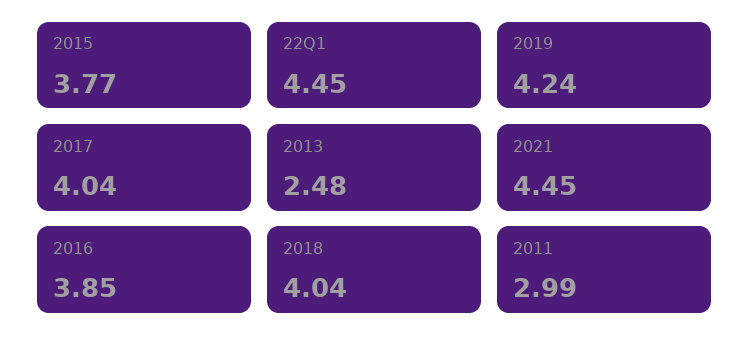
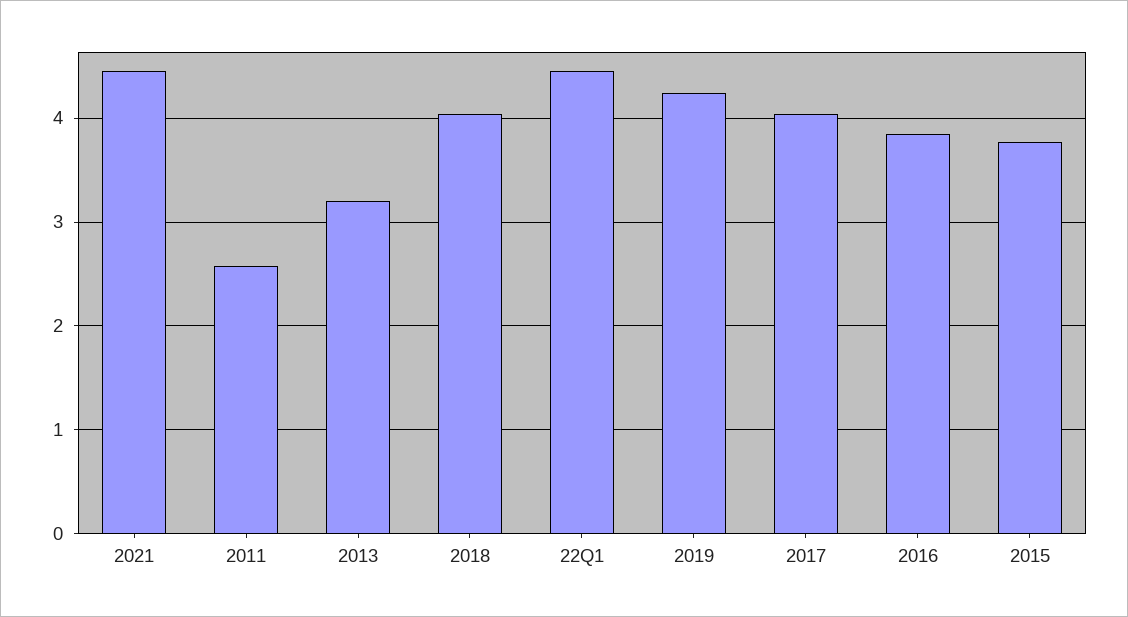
2013: 2.48 -> 3.2
2011: 2.99 -> 2.6

